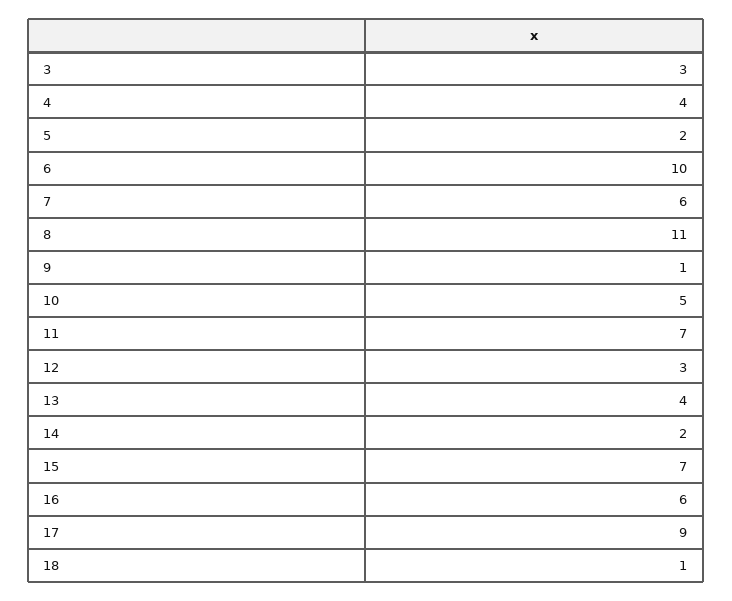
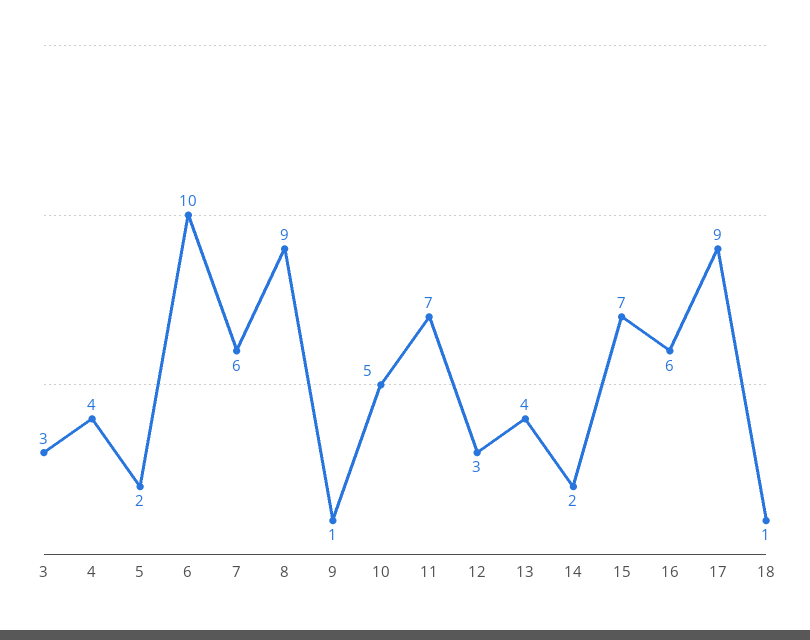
8: 11 -> 9

